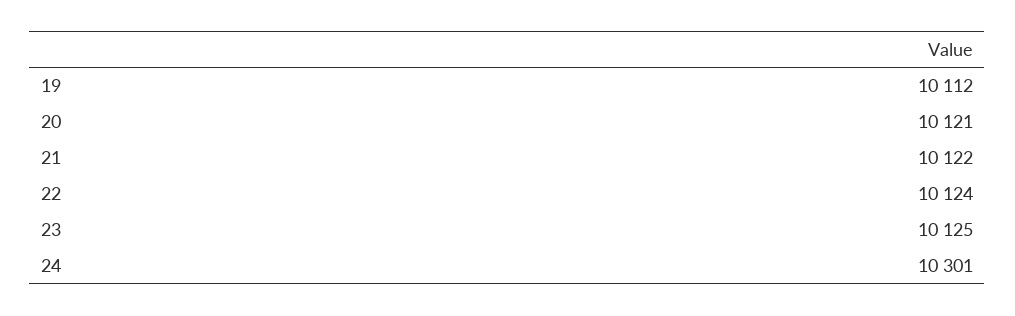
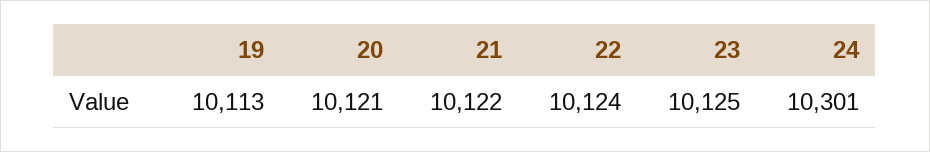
19: 10112 -> 10113

